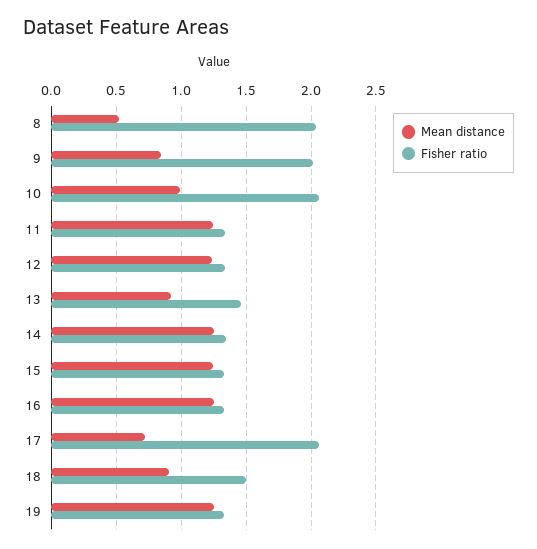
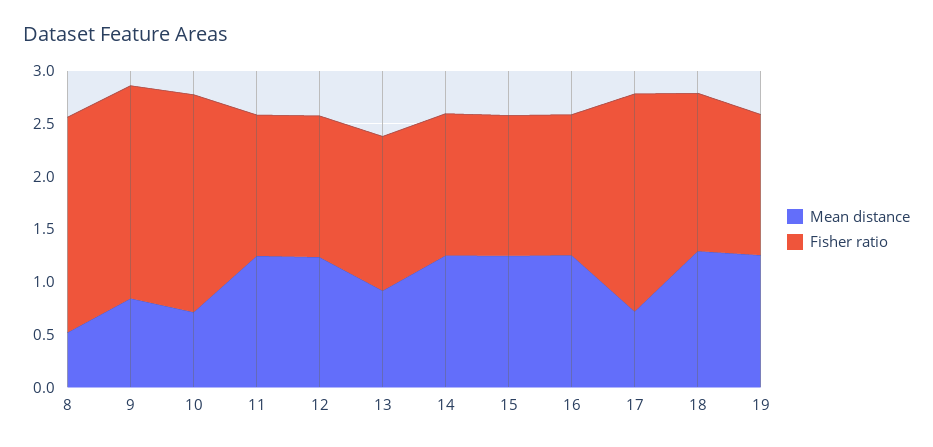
Mean distance, 10: 1 -> 0.7
Mean distance, 18: 0.9 -> 1.3

